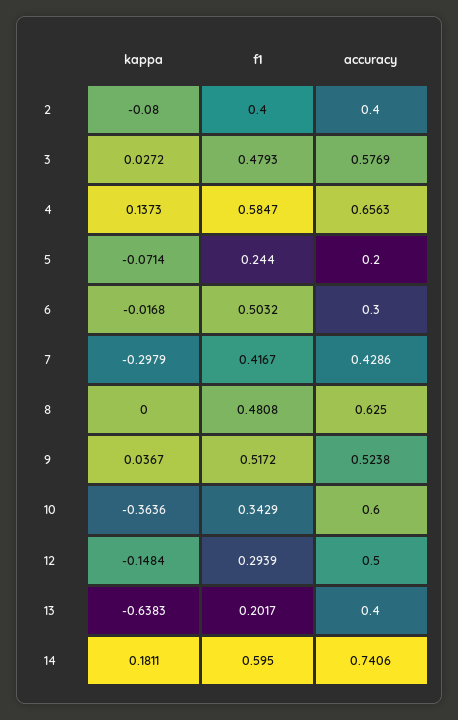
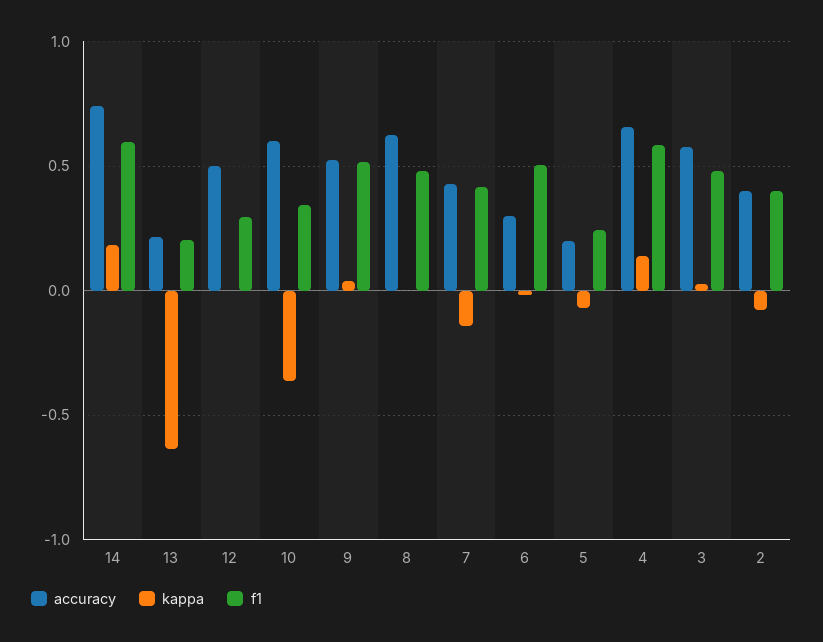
kappa, 7: -0.2979 -> -0.15
kappa, 12: -0.1484 -> 0
accuracy, 13: 0.4 -> 0.2

